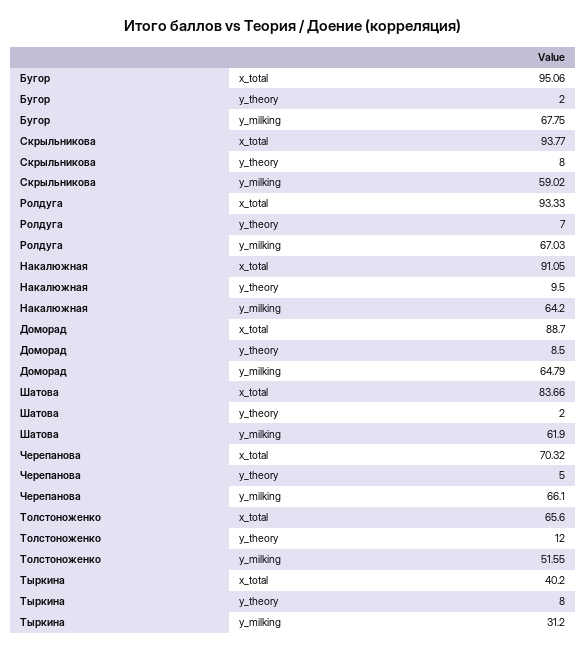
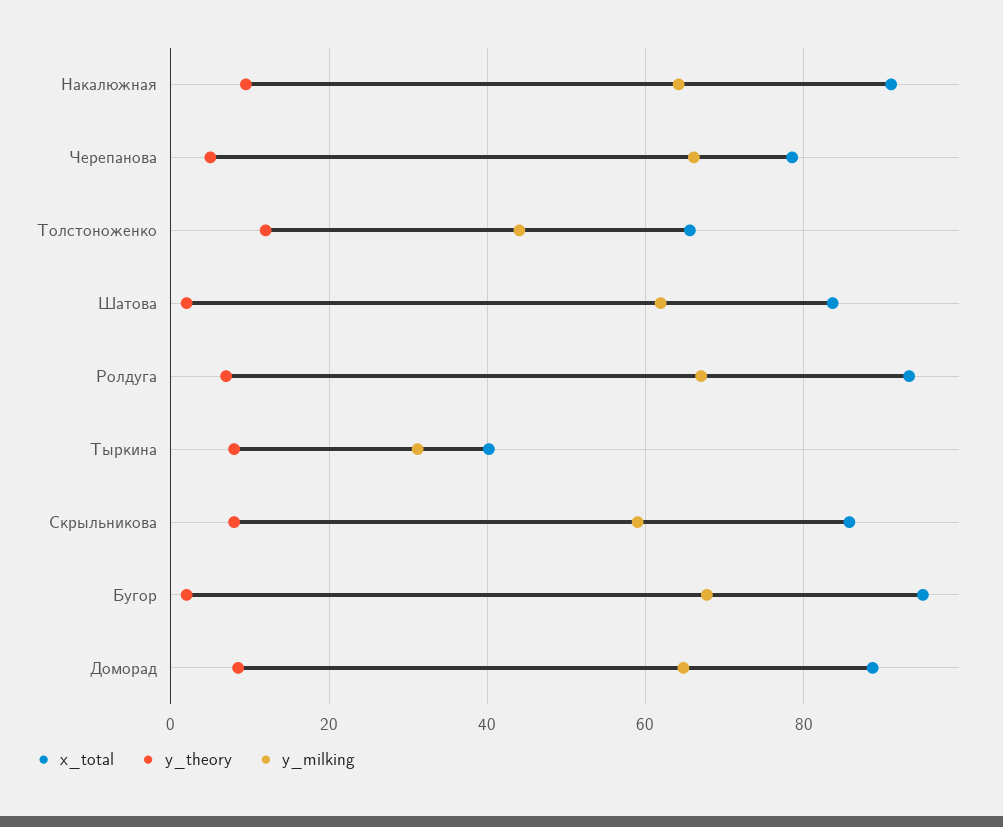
x_total, Скрыльникова: 93.77 -> 86
x_total, Черепанова: 70.32 -> 78
y_milking, Толстоноженко: 51.55 -> 44

